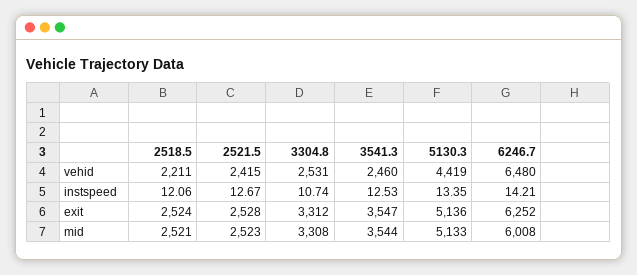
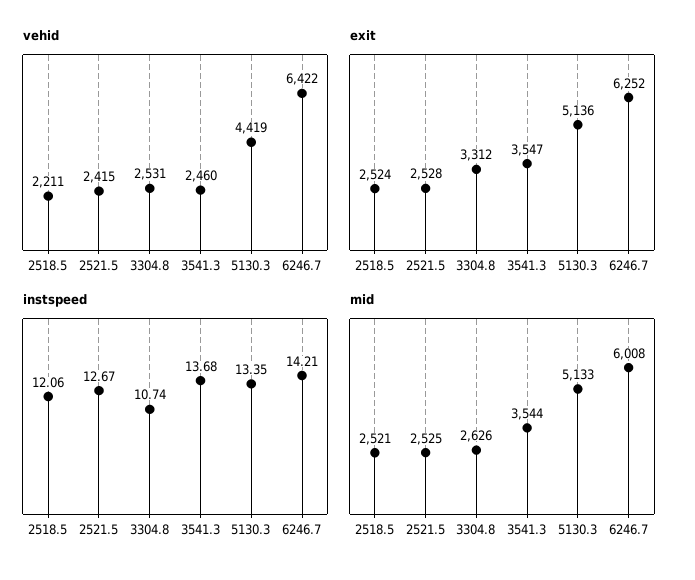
vehid, 6246.7: 6480 -> 6422
instspeed, 3541.3: 12.53 -> 13.68
mid, 2521.5: 2523 -> 2525
mid, 3304.8: 3308 -> 2626

